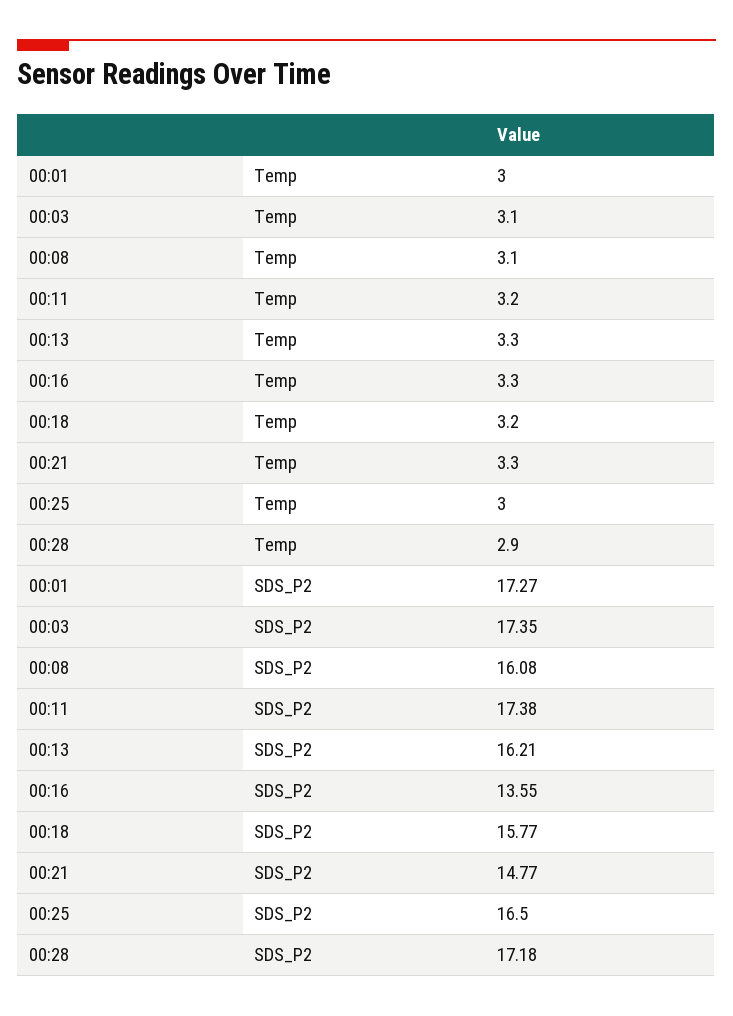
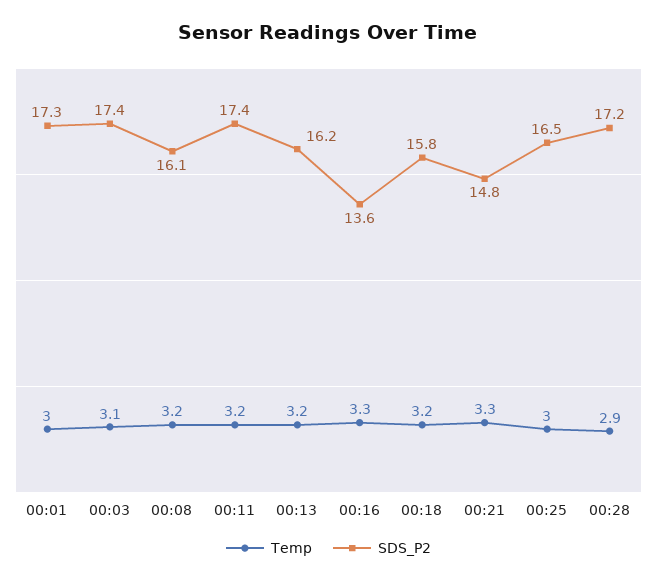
Temp, 00:08: 3.1 -> 3.2
Temp, 00:13: 3.3 -> 3.2

